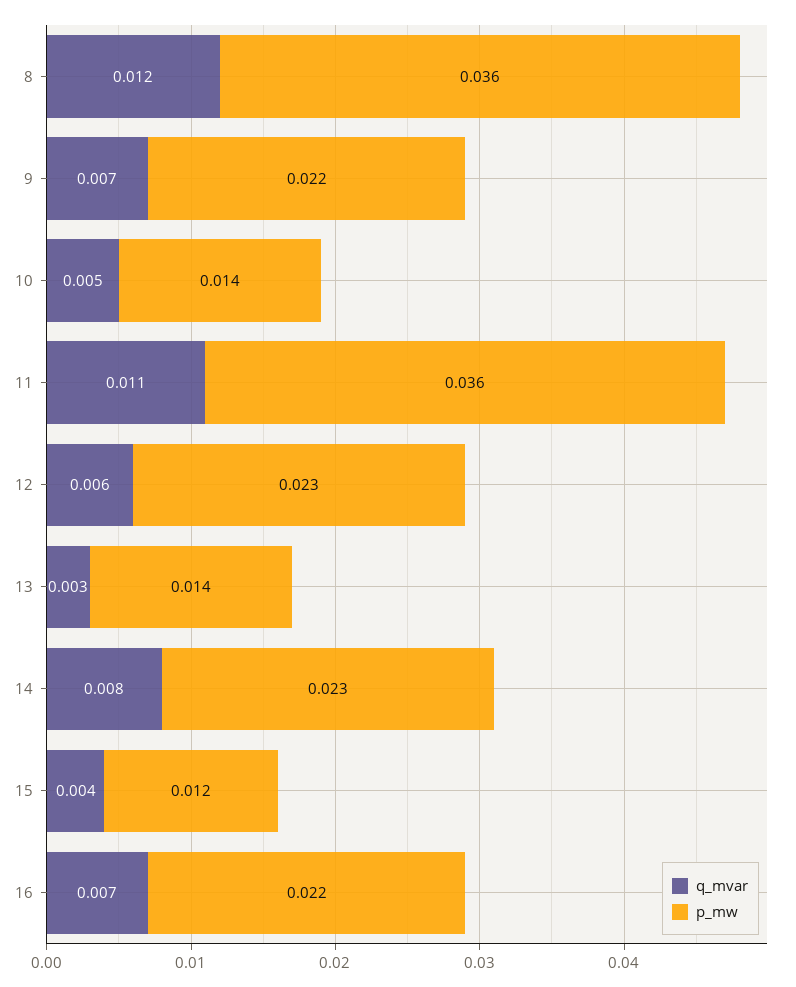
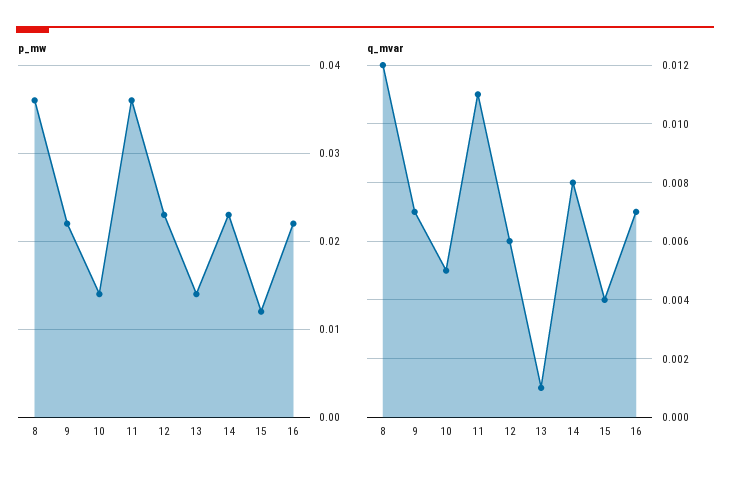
q_mvar, 13: 0.003 -> 0.001

